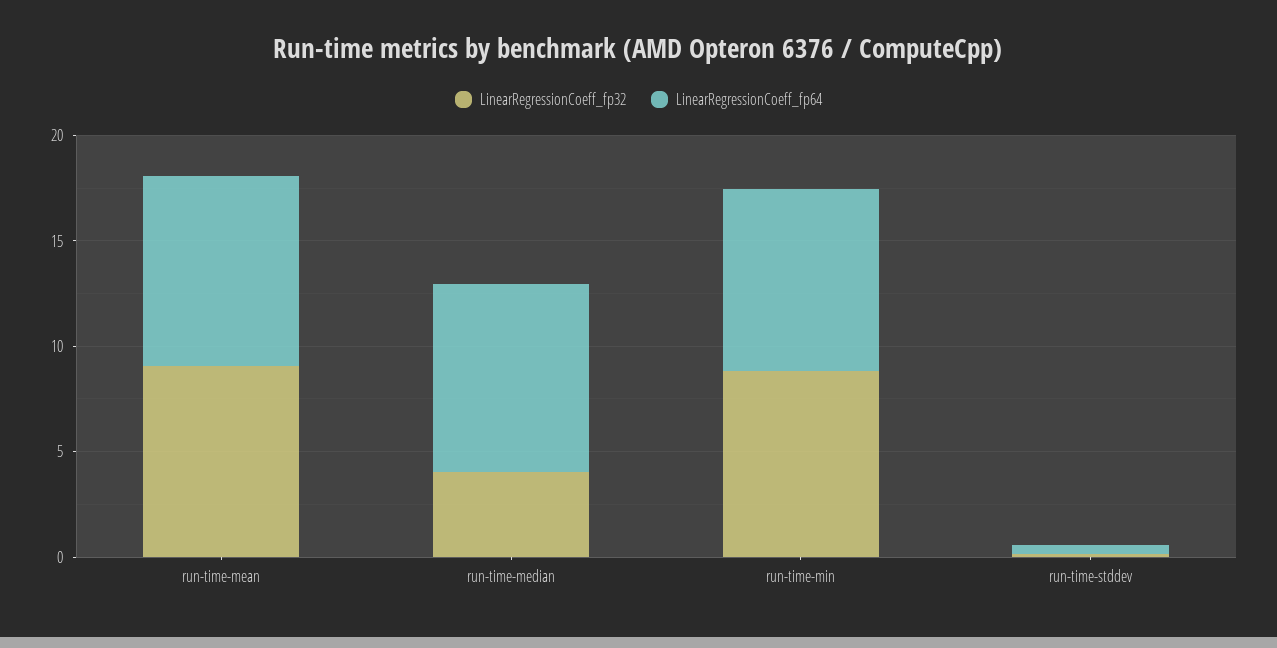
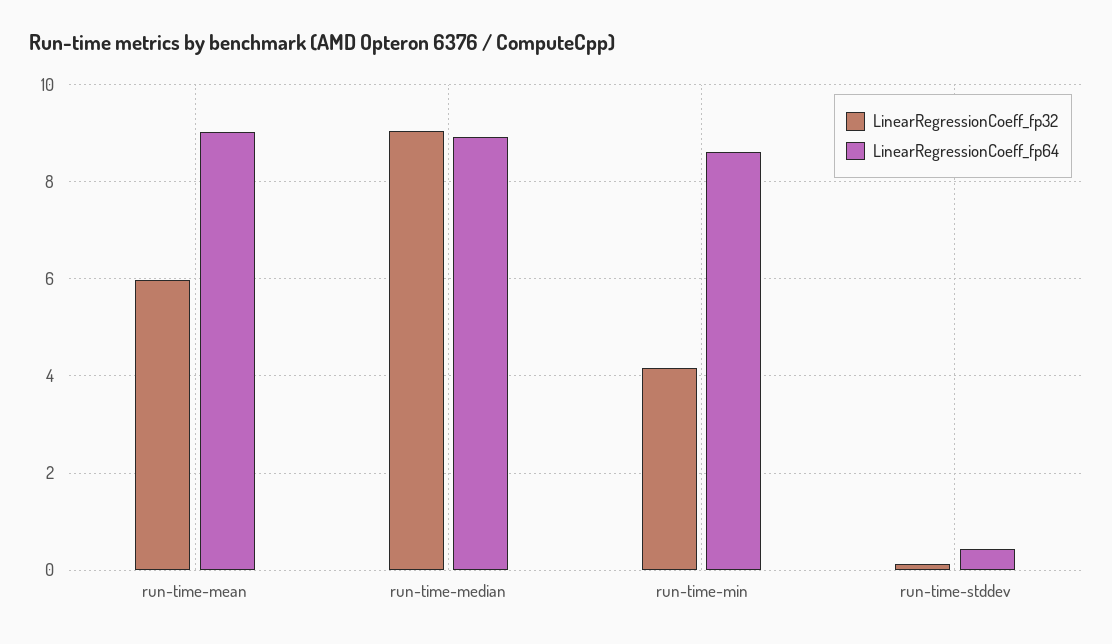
LinearRegressionCoeff_fp32, run-time-mean: 9 -> 6
LinearRegressionCoeff_fp32, run-time-median: 4 -> 9
LinearRegressionCoeff_fp32, run-time-min: 9 -> 4.2

